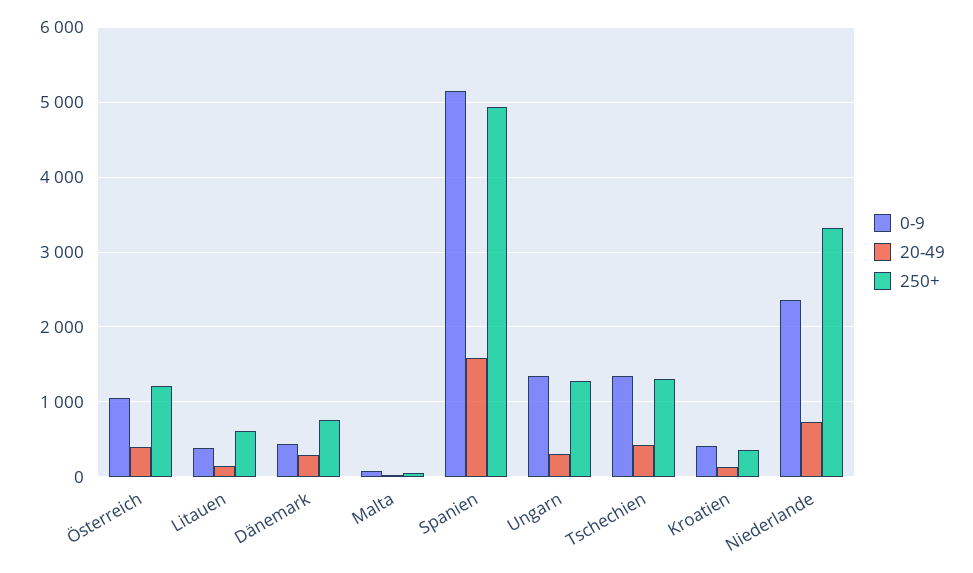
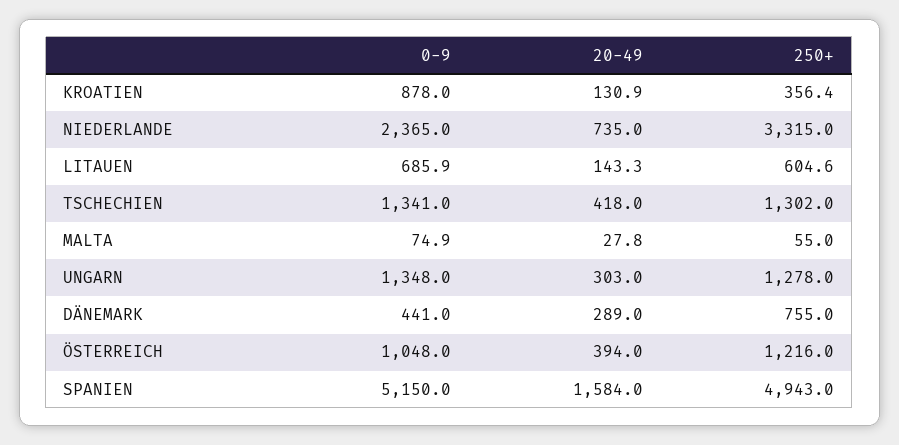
0-9, Litauen: 400 -> 685.9
0-9, Kroatien: 400 -> 878

